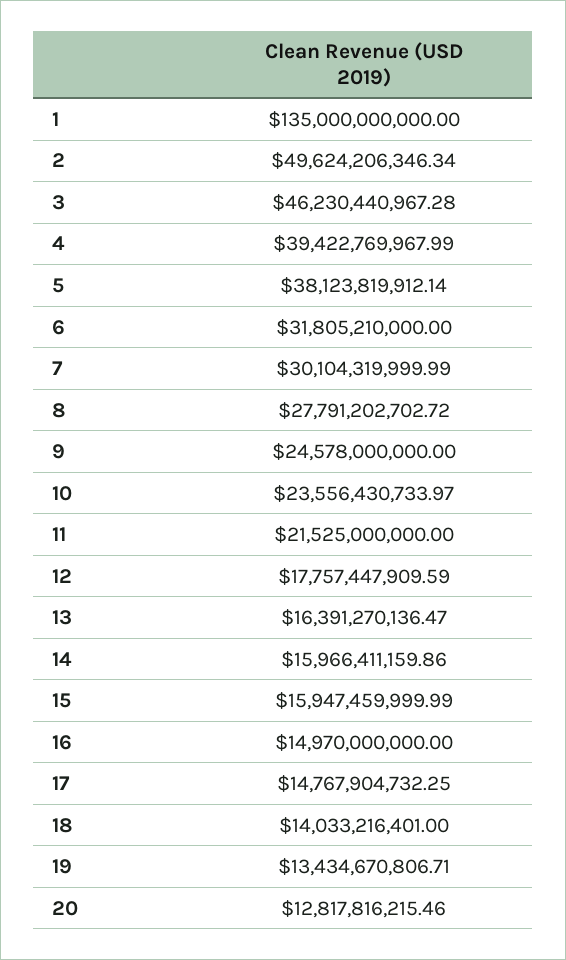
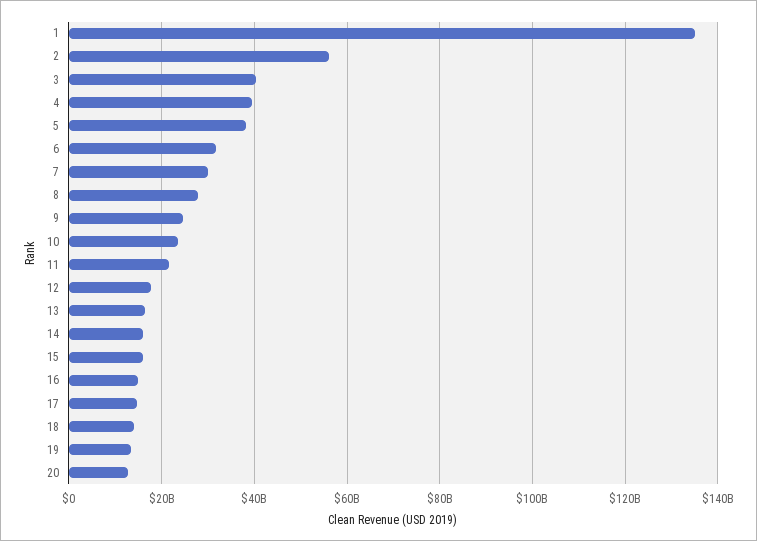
2: 49624206346.34 -> 56000000000
3: 46230440967.28 -> 40000000000

